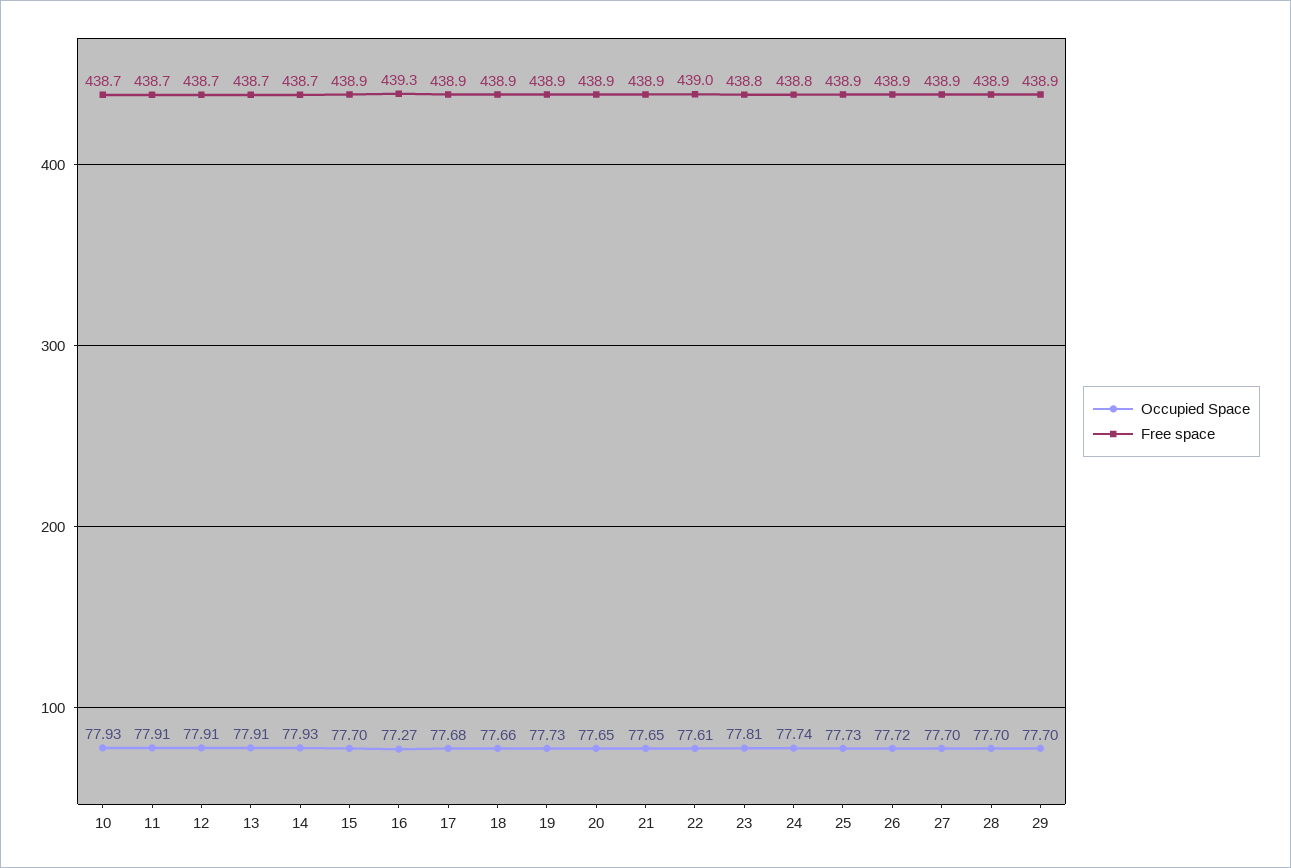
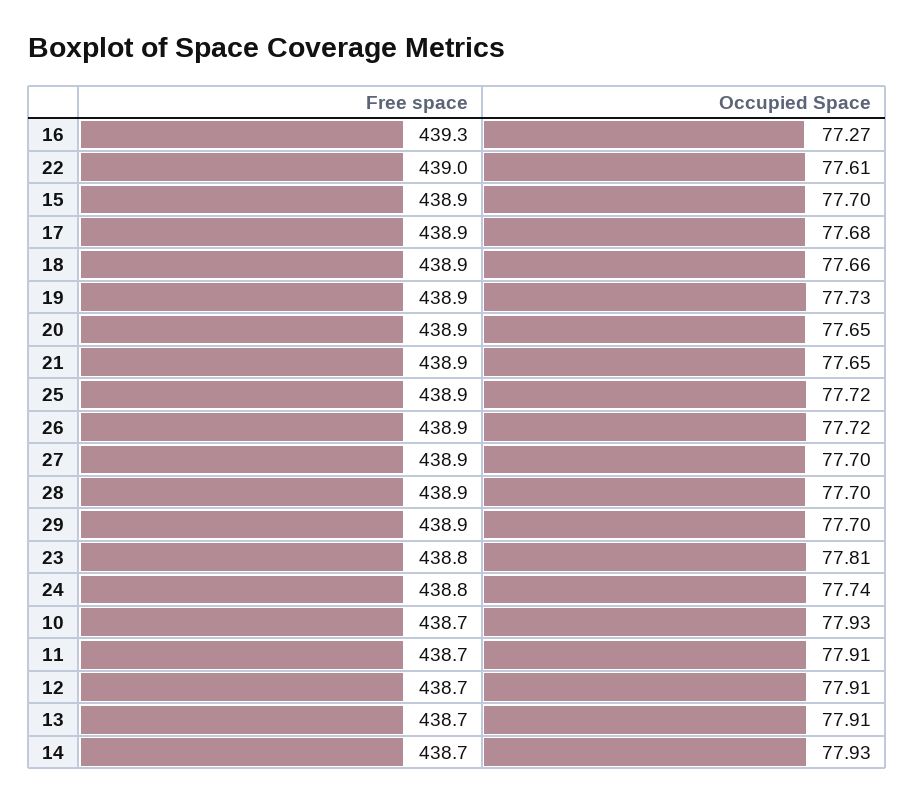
Occupied Space, 25: 77.73 -> 77.72

